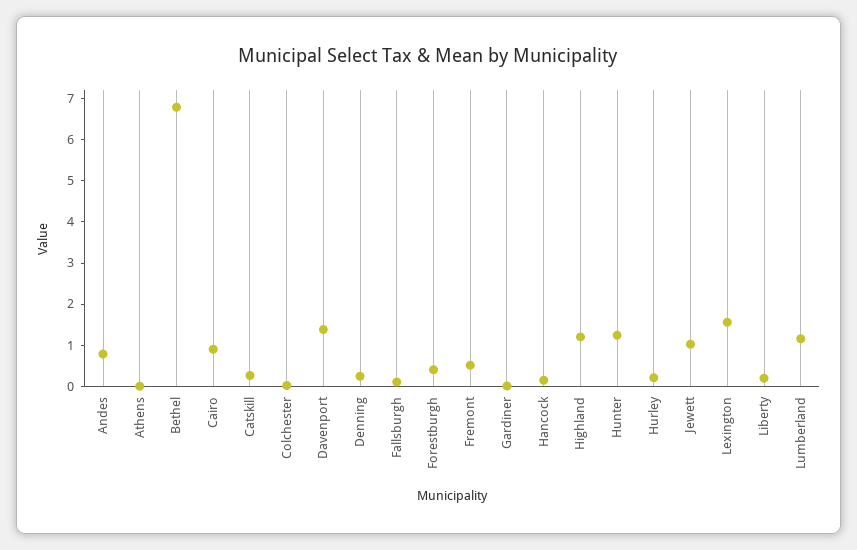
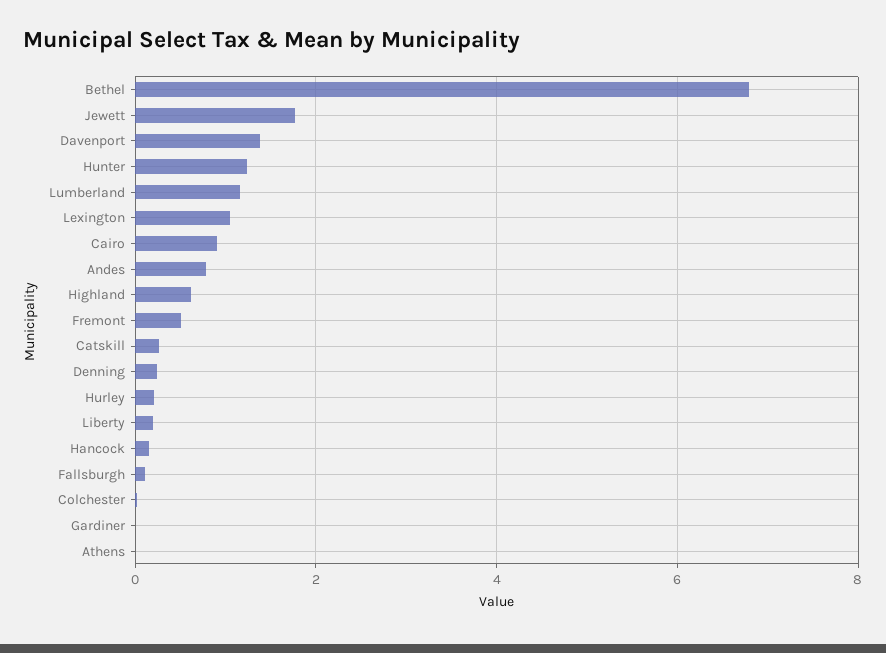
Forestburgh: 0.4 -> none
Highland: 1.2 -> 0.6
Jewett: 1 -> 1.8
Lexington: 1.6 -> 1

